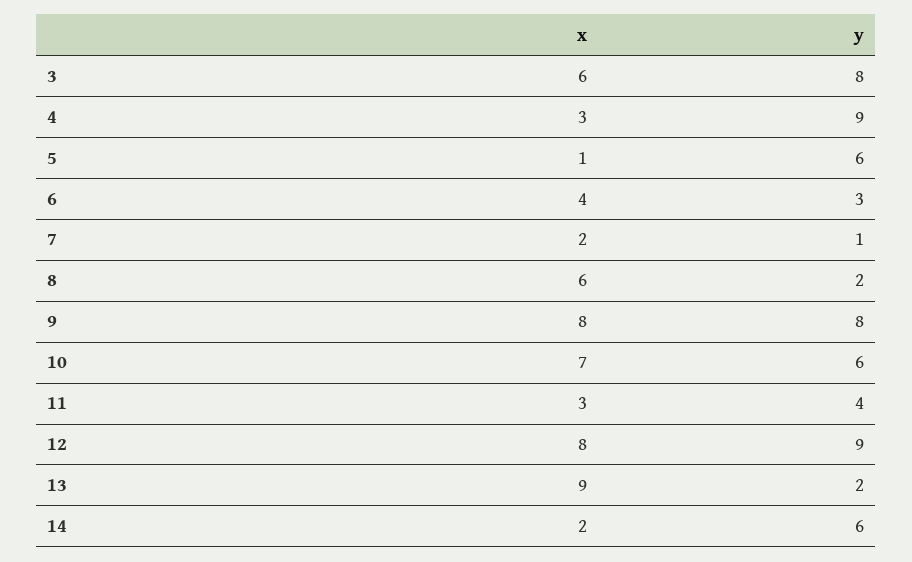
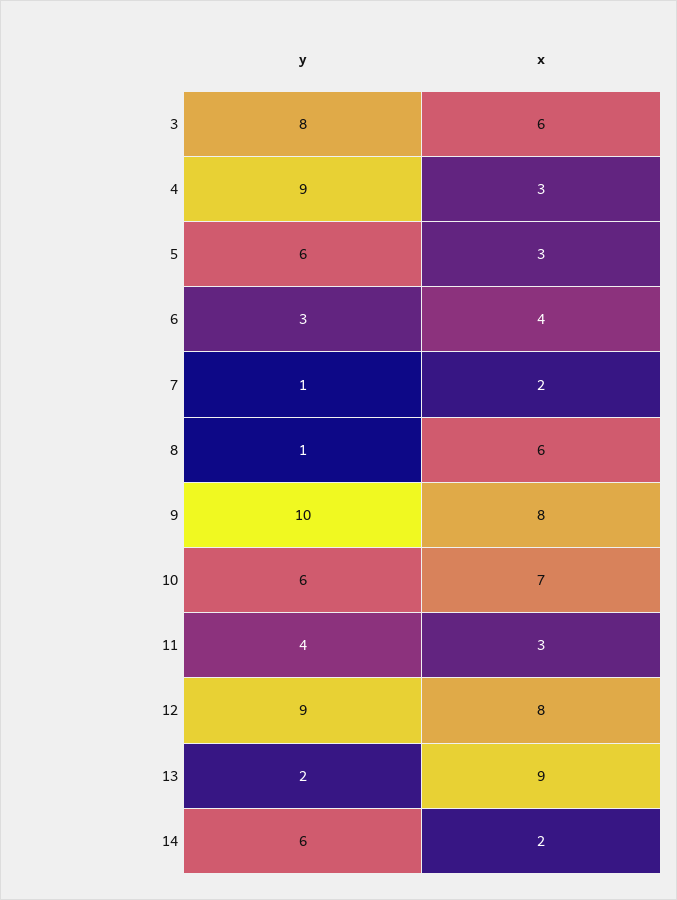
x, 5: 1 -> 3
y, 8: 2 -> 1
y, 9: 8 -> 10

